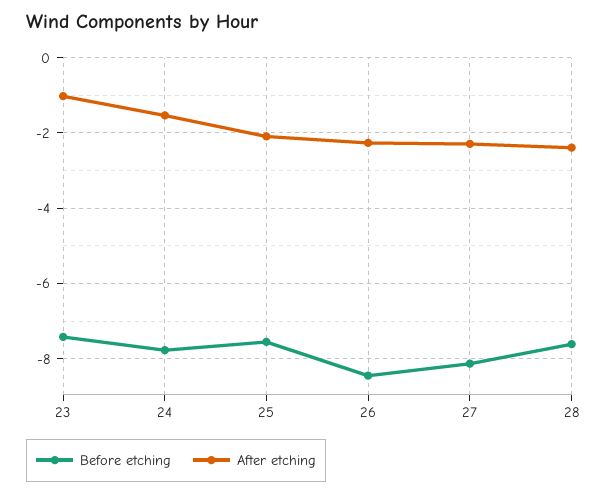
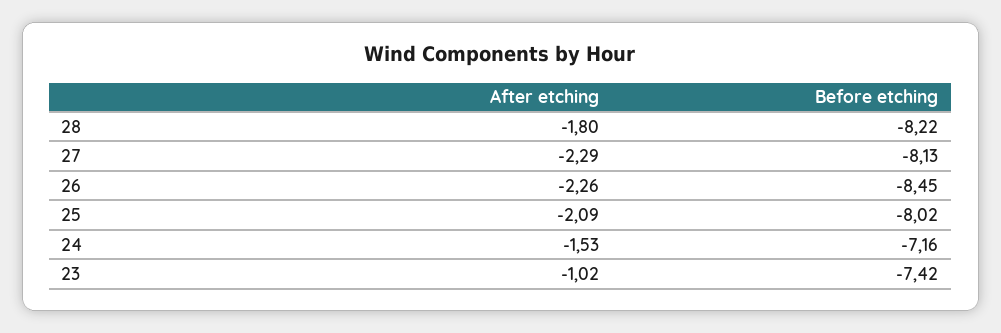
Before etching, 24: -7.8 -> -7.16
Before etching, 25: -7.6 -> -8.02
Before etching, 28: -7.6 -> -8.22
After etching, 28: -2.4 -> -1.8

